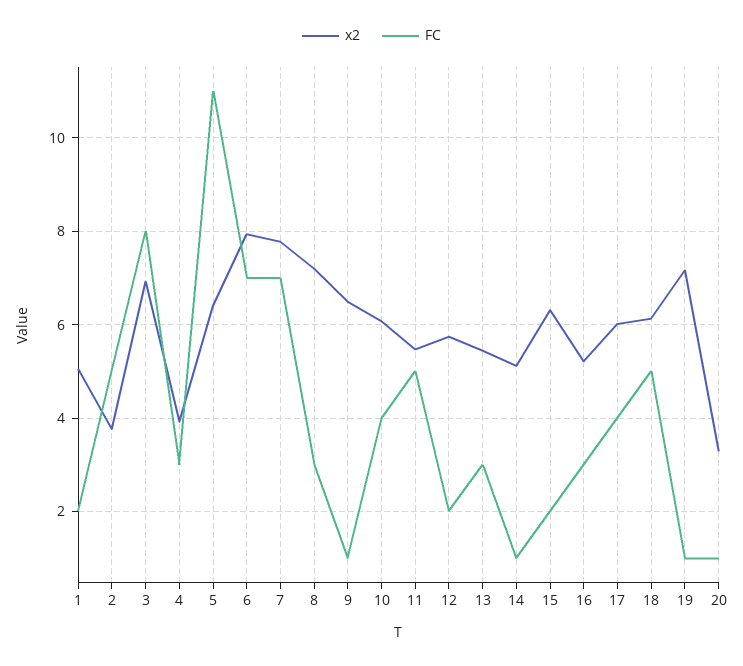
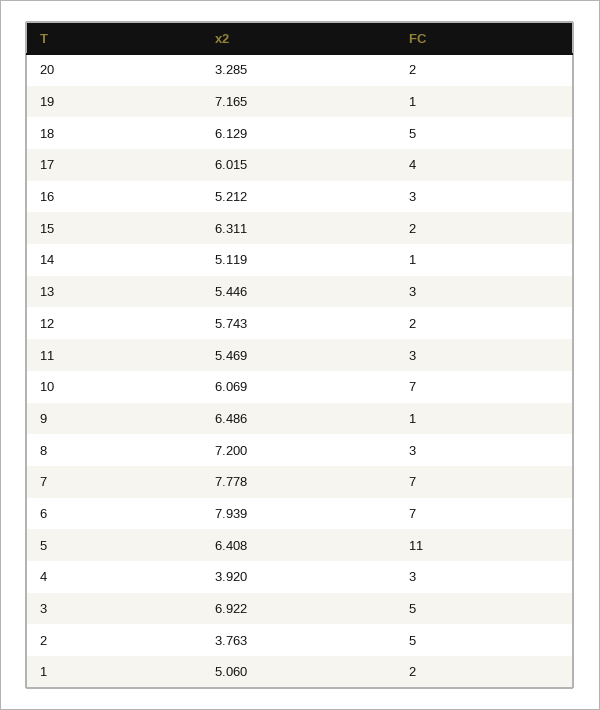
FC, 3: 8 -> 5
FC, 10: 4 -> 7
FC, 11: 5 -> 3
FC, 20: 1 -> 2

